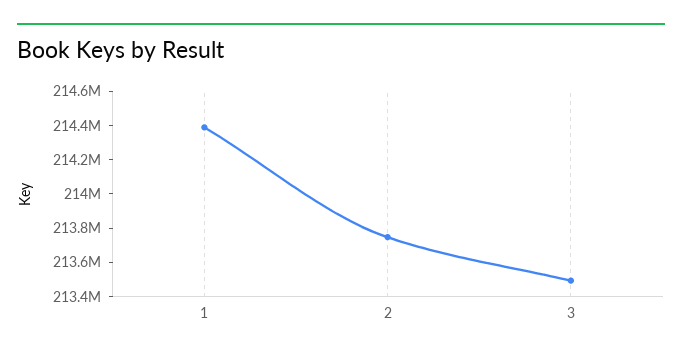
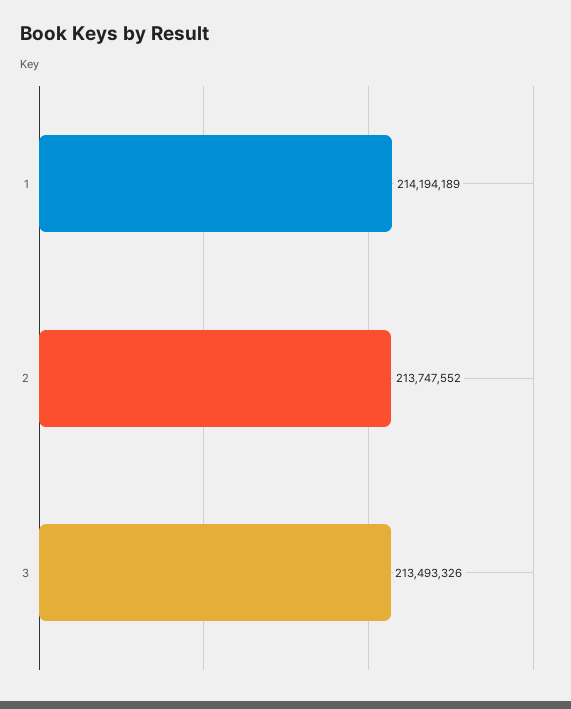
1: 214400000 -> 214194189

